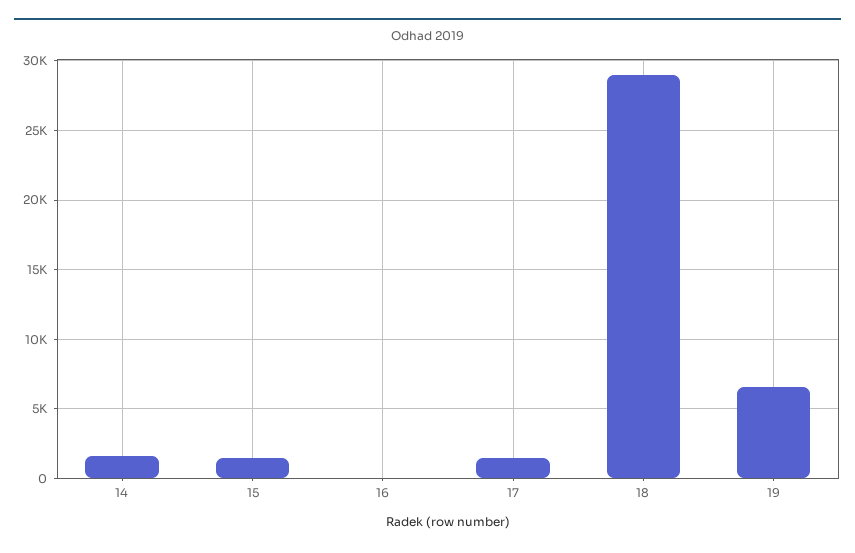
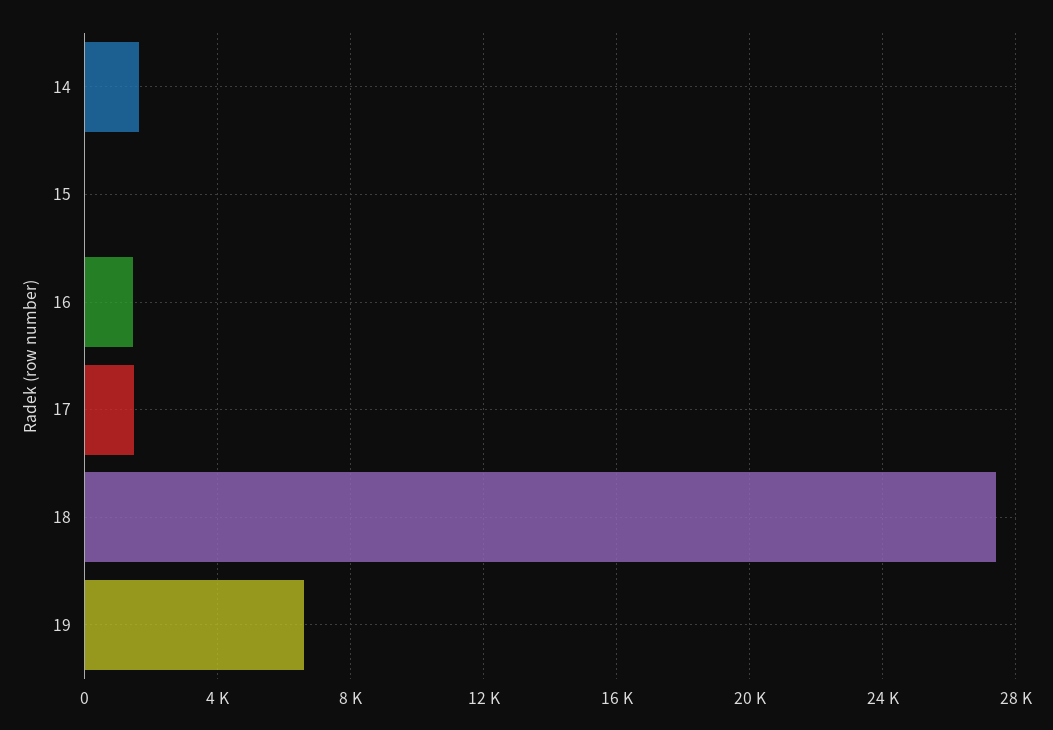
15: 1500 -> 0
16: 0 -> 1500
18: 29000 -> 27500

